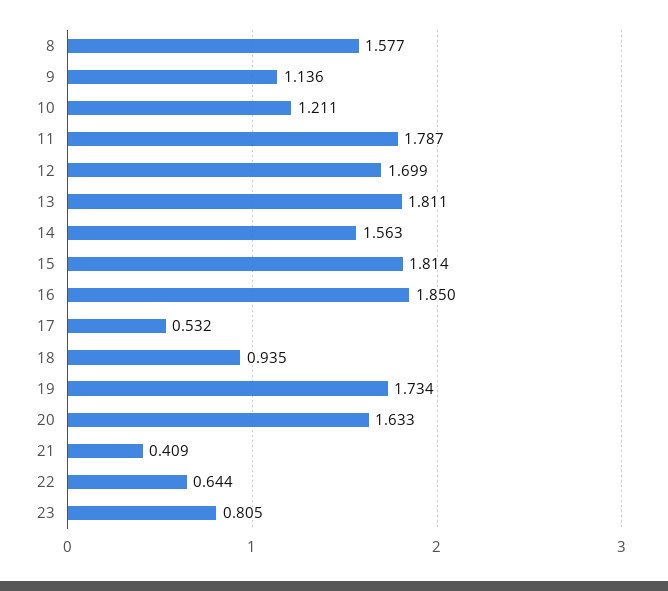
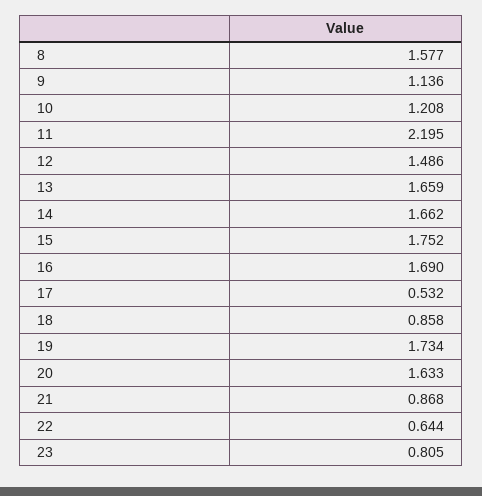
10: 1.211 -> 1.208
11: 1.787 -> 2.195
12: 1.699 -> 1.486
13: 1.811 -> 1.659
14: 1.563 -> 1.662
15: 1.814 -> 1.752
16: 1.85 -> 1.69
18: 0.935 -> 0.858
21: 0.409 -> 0.868

